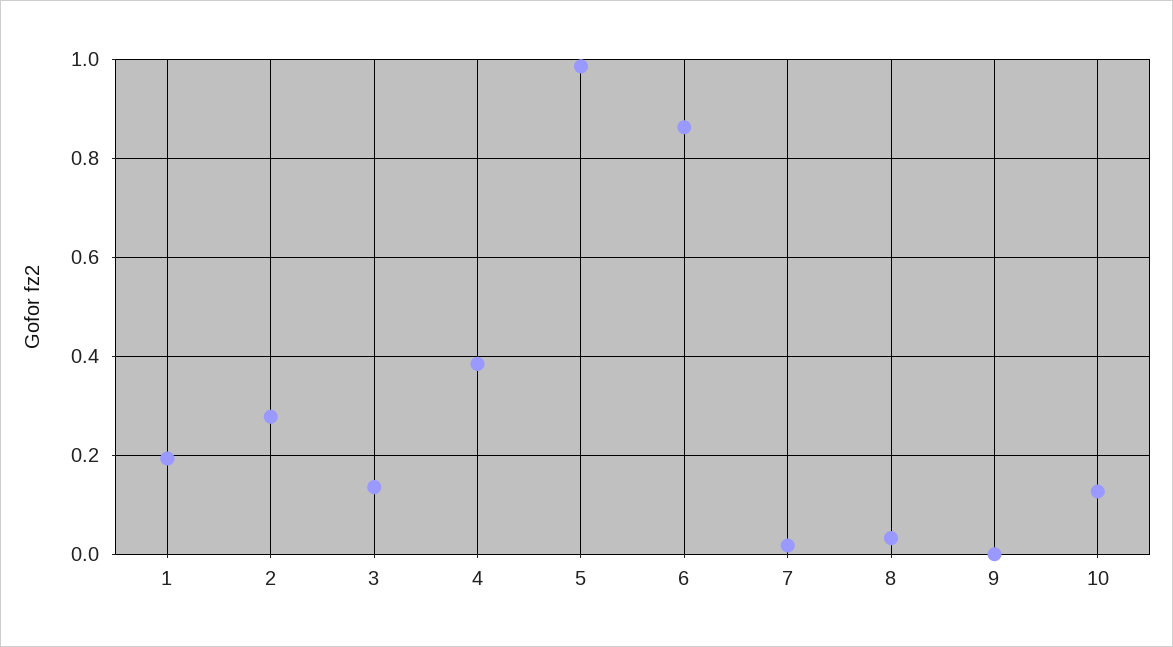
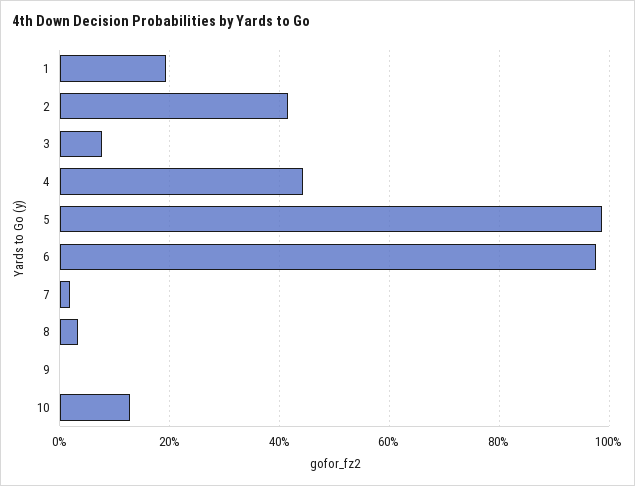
2: 0.28 -> 0.42
3: 0.14 -> 0.08
4: 0.38 -> 0.44
6: 0.86 -> 0.98

